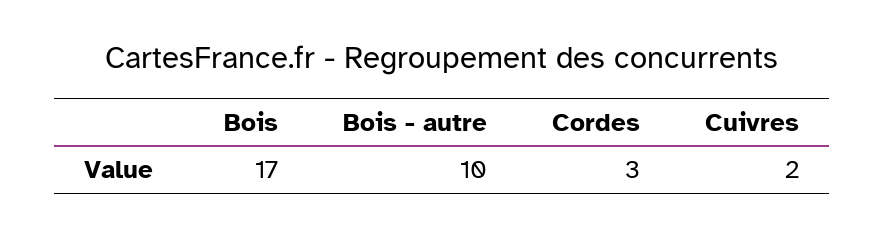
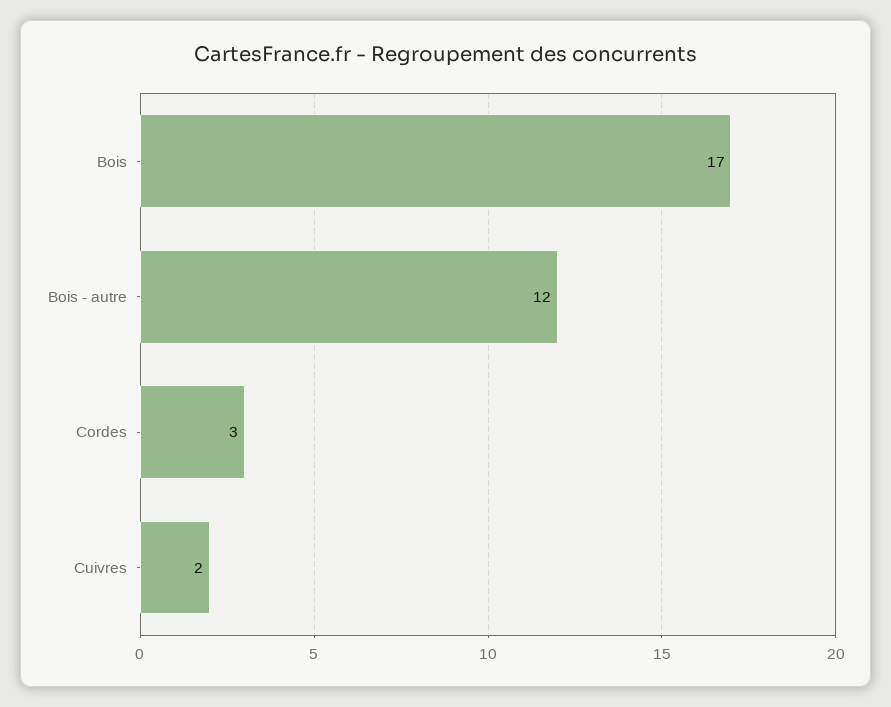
Bois - autre: 10 -> 12

